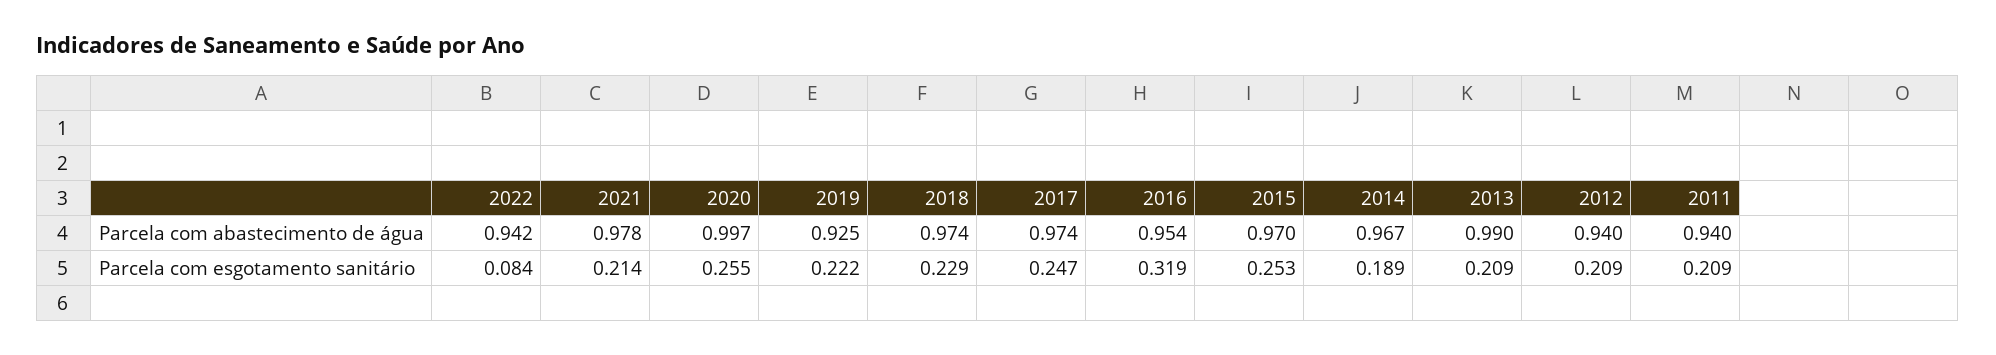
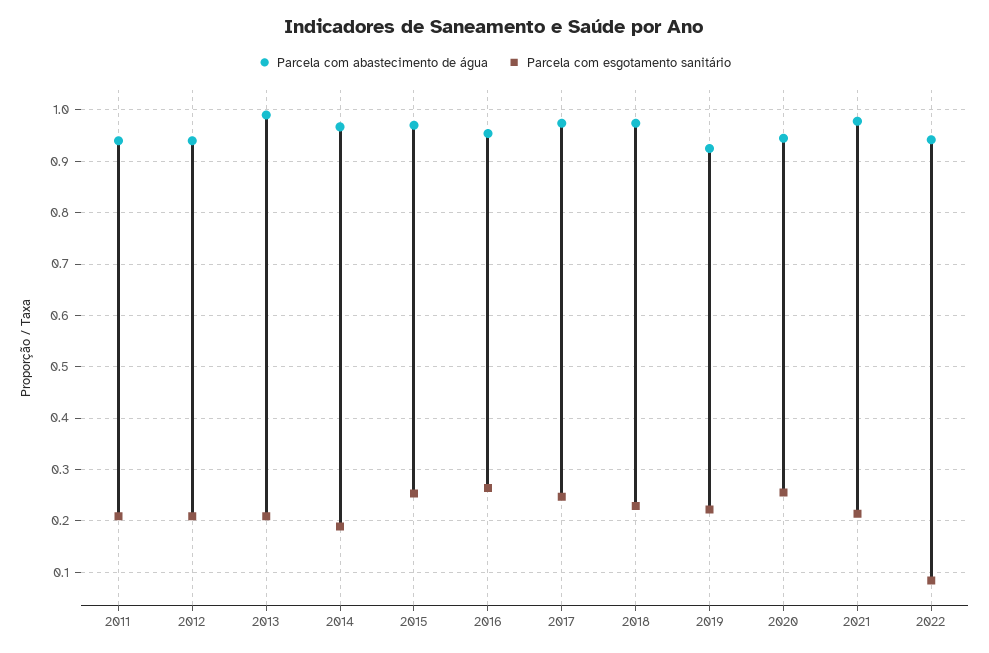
Parcela com abastecimento de água, 2020: 0.997 -> 0.94
Parcela com esgotamento sanitário, 2016: 0.319 -> 0.26

